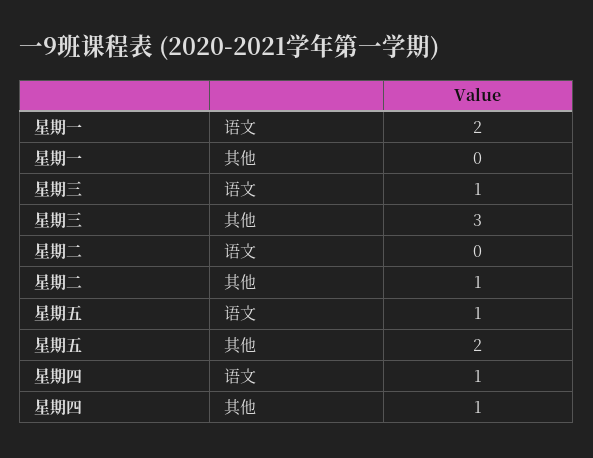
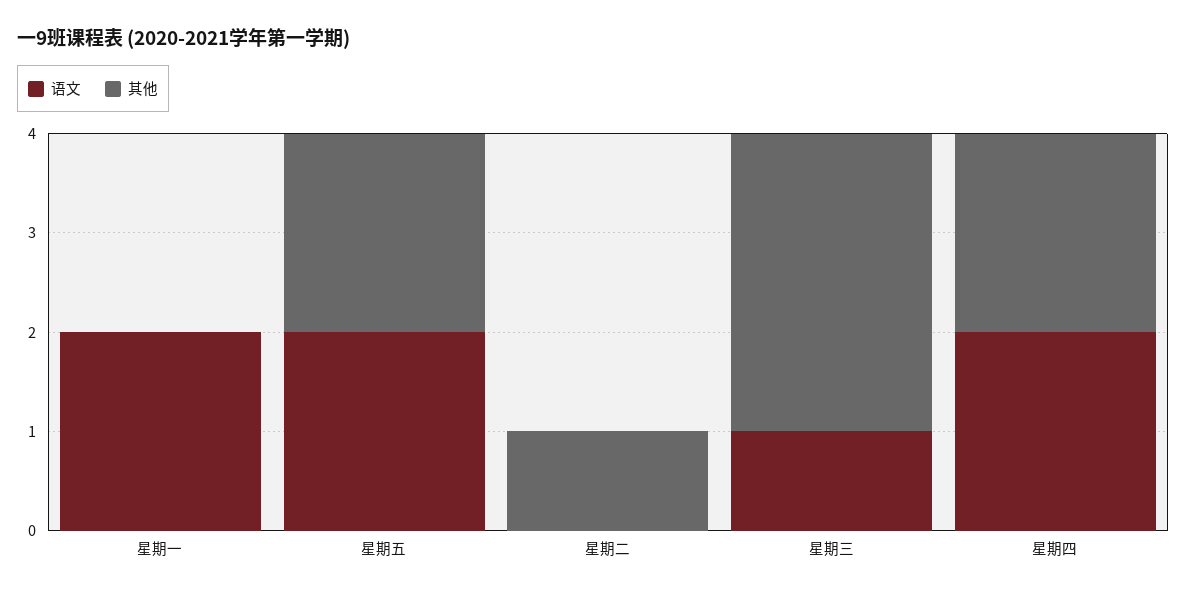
语文, 星期五: 1 -> 2
语文, 星期四: 1 -> 2
其他, 星期四: 1 -> 2

